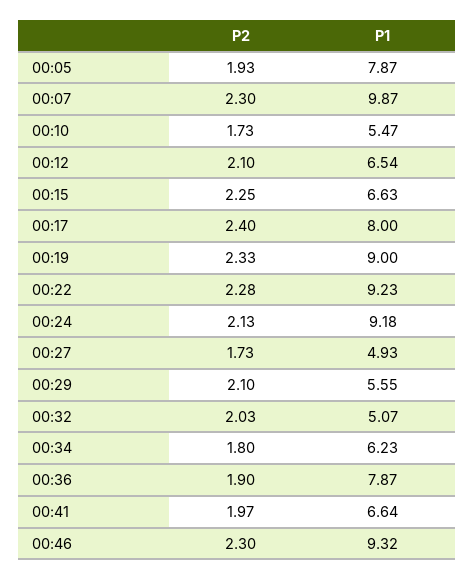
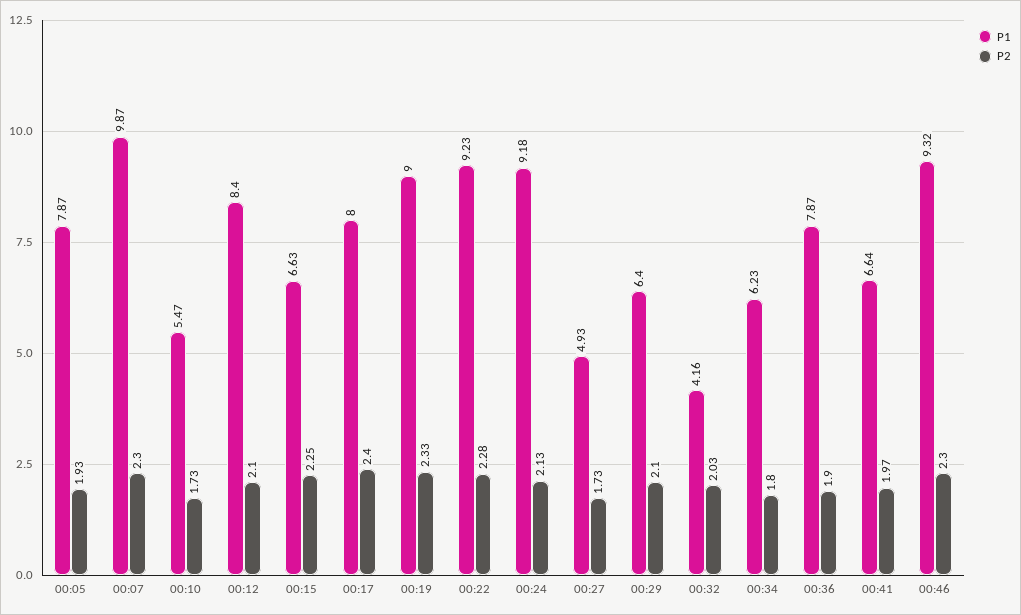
P1, 00:12: 6.54 -> 8.4
P1, 00:29: 5.55 -> 6.4
P1, 00:32: 5.07 -> 4.16

